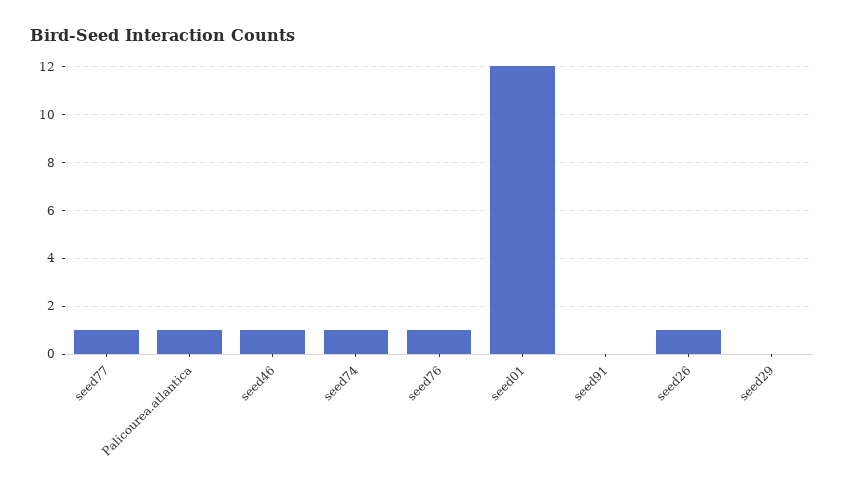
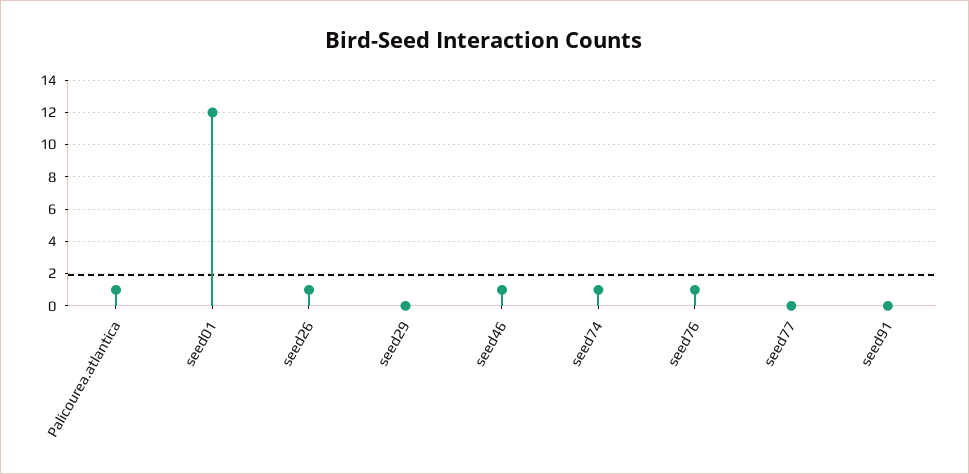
seed77: 1 -> 0

